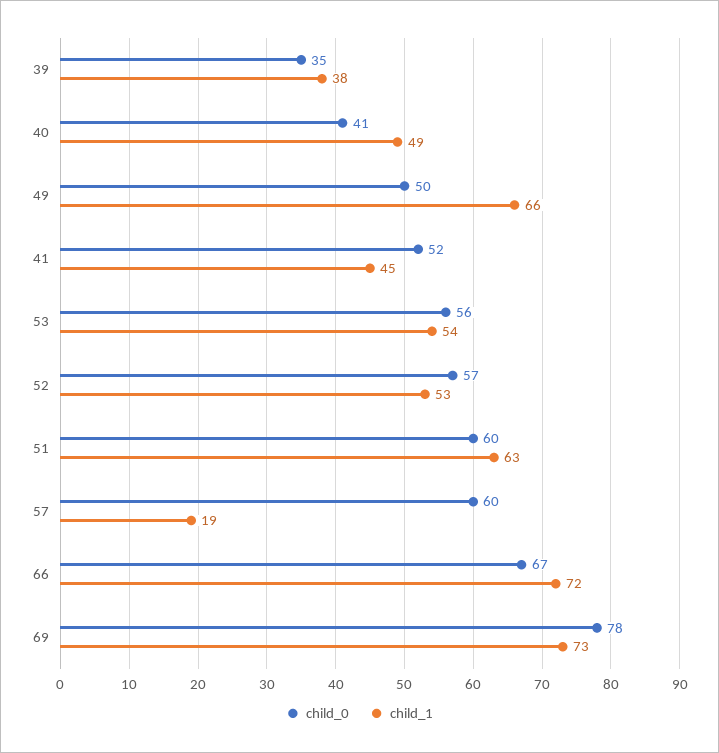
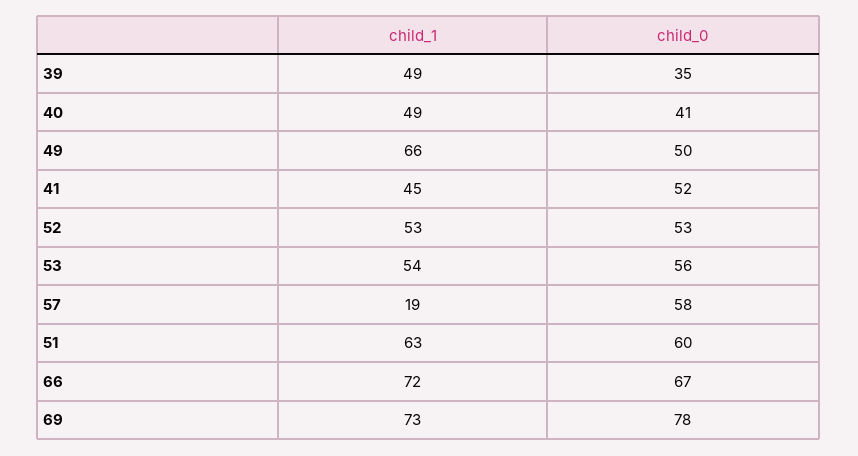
child_1, 39: 38 -> 49
child_0, 52: 57 -> 53
child_0, 57: 60 -> 58

